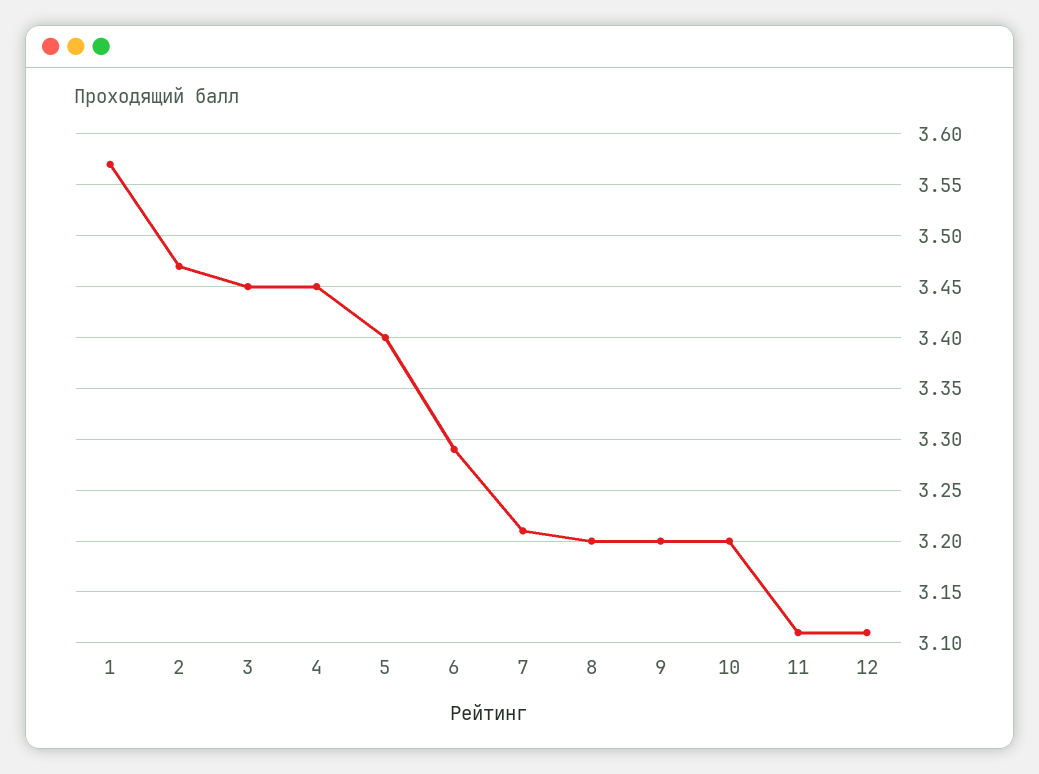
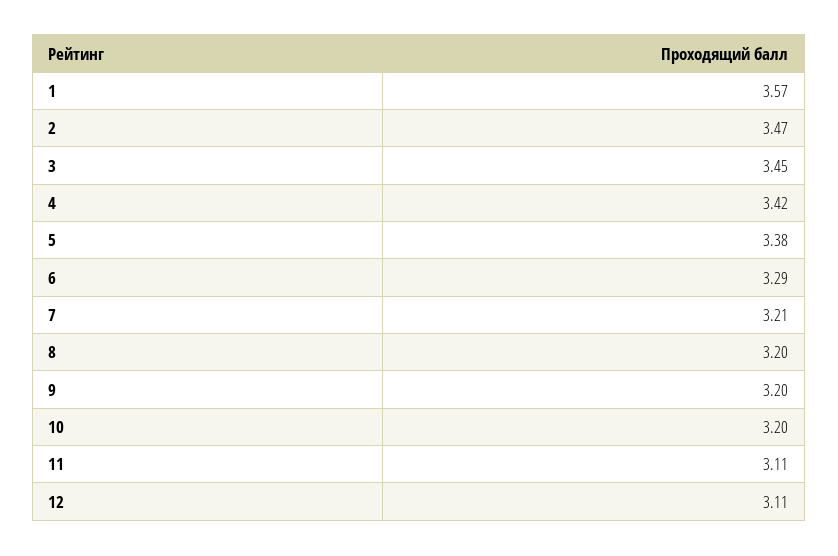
4: 3.45 -> 3.42
5: 3.4 -> 3.38

